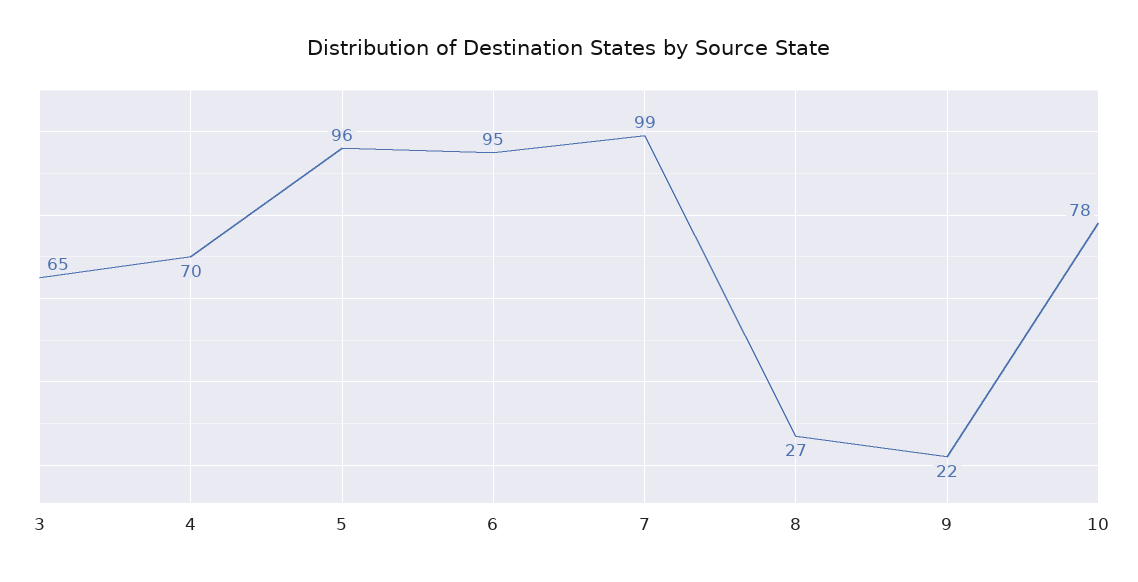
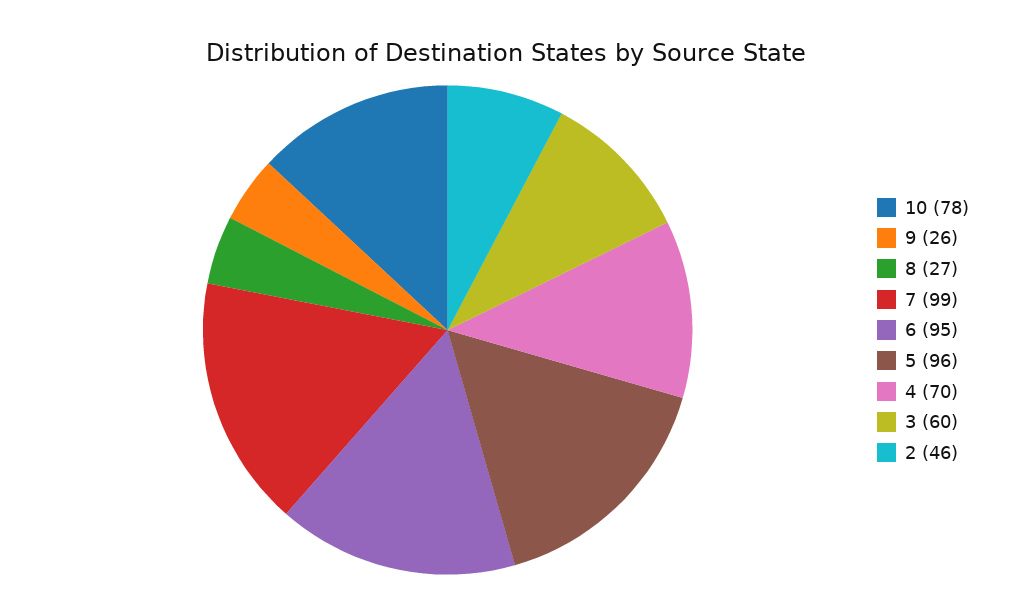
3: 65 -> 60
9: 22 -> 26
2: none -> 46

